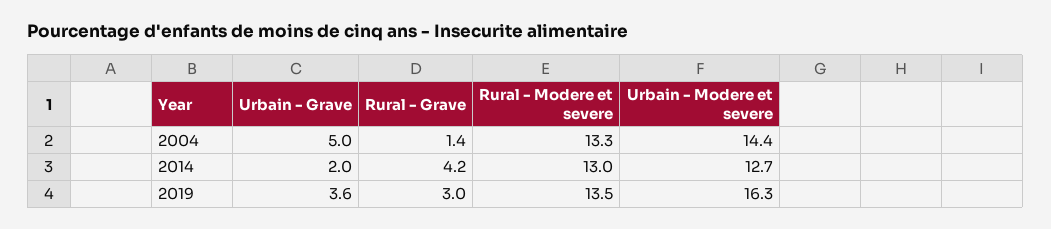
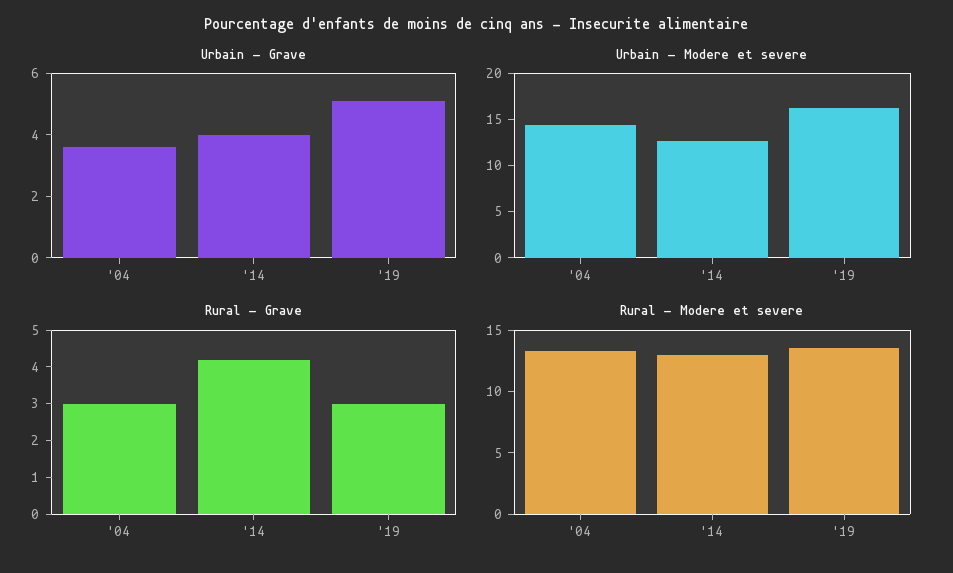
Urbain - Grave, 2004: 5 -> 3.5
Rural - Grave, 2004: 1.4 -> 3
Urbain - Grave, 2014: 2 -> 4
Urbain - Grave, 2019: 3.6 -> 5

